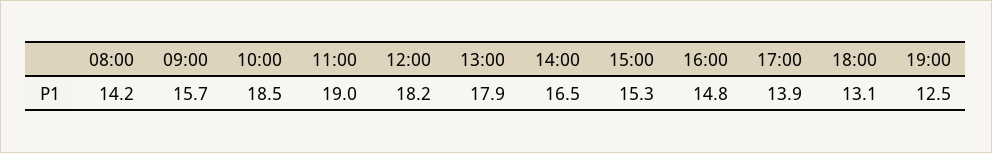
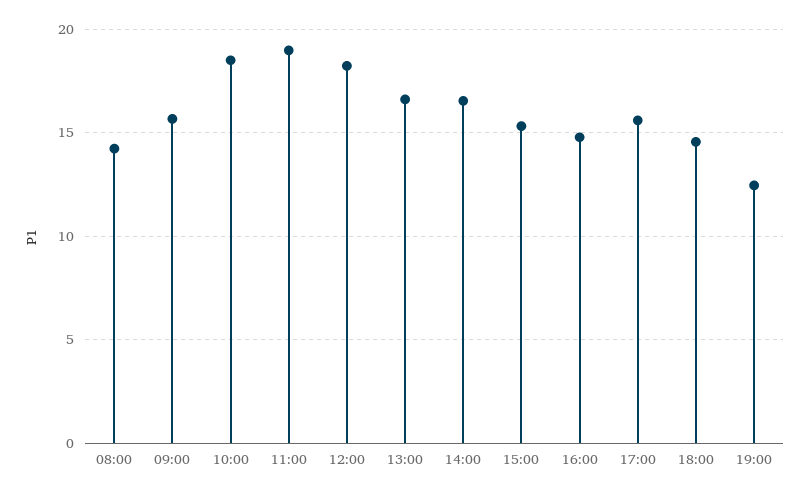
13:00: 17.9 -> 16.5
17:00: 13.9 -> 15.5
18:00: 13.1 -> 14.5

